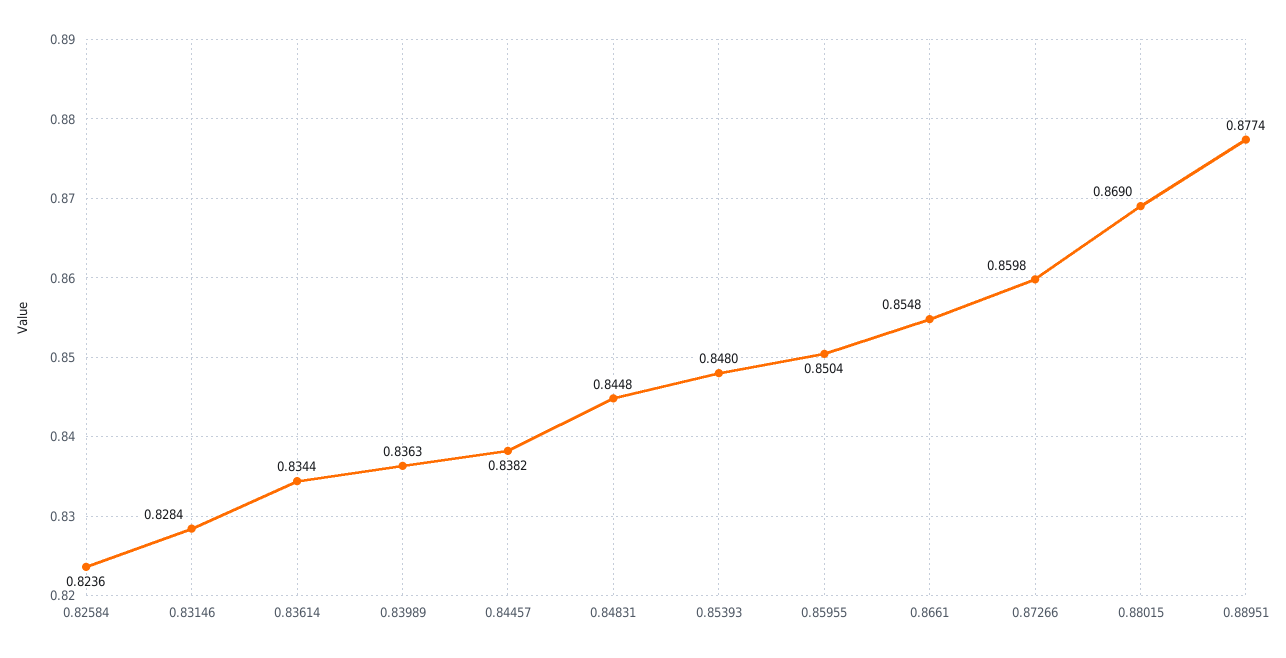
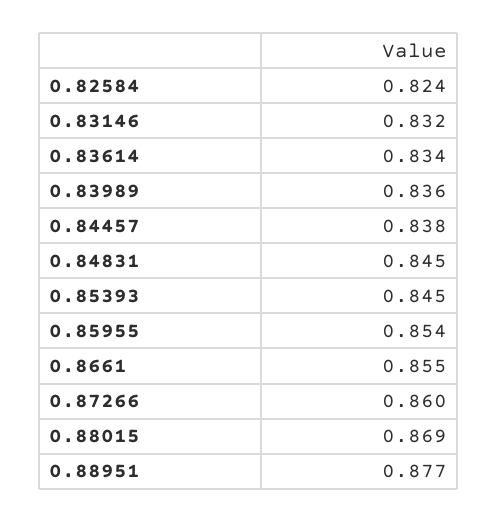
0.83146: 0.8284 -> 0.832
0.85393: 0.848 -> 0.845
0.85955: 0.8504 -> 0.854

